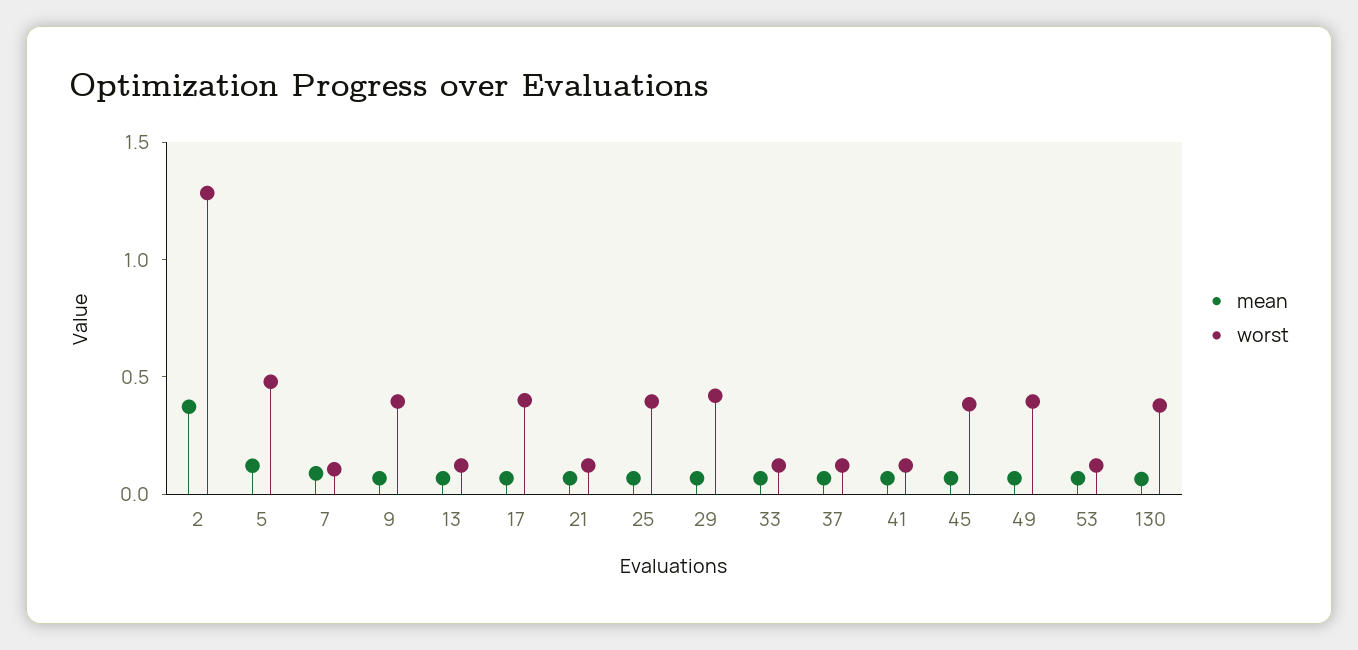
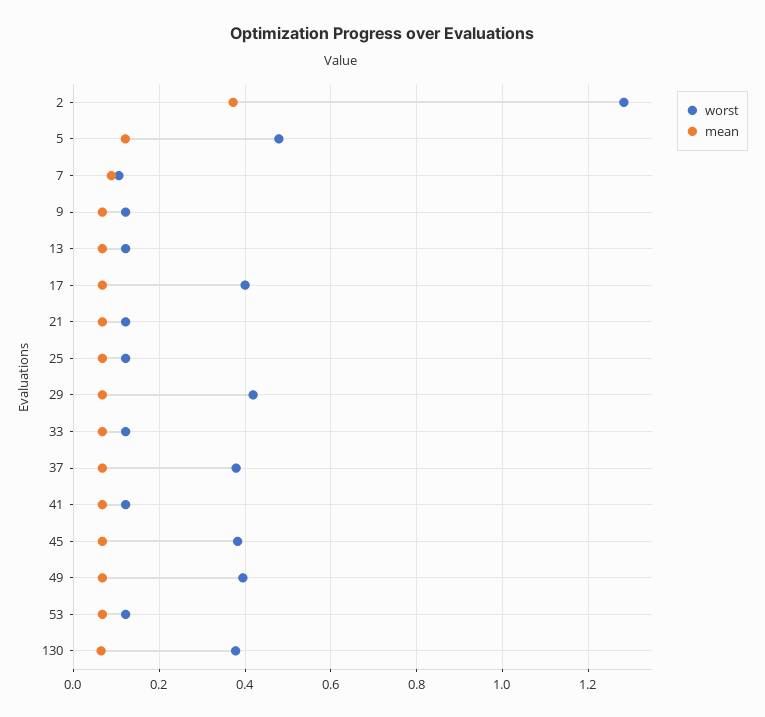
worst, 9: 0.4 -> 0.12
worst, 25: 0.4 -> 0.12
worst, 37: 0.1 -> 0.38

